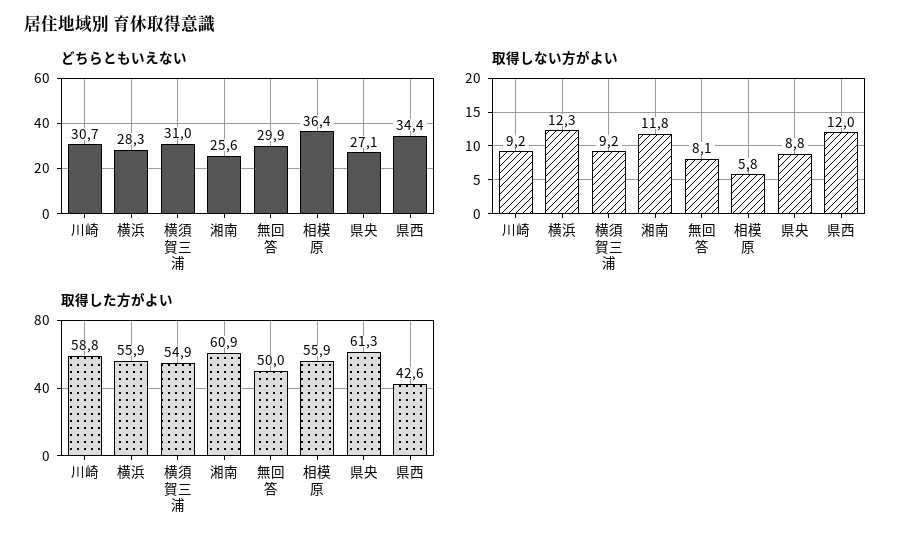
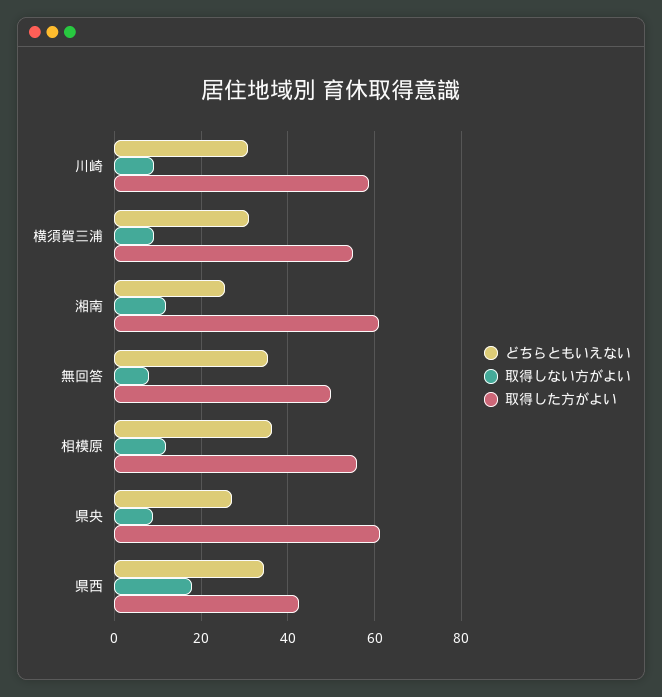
どちらともいえない, 横浜: 28.3 -> none
どちらともいえない, 無回答: 29.9 -> 36
取得しない方がよい, 横浜: 12.3 -> none
取得しない方がよい, 相模原: 5.8 -> 12
取得しない方がよい, 県西: 12 -> 18
取得した方がよい, 横浜: 55.9 -> none

